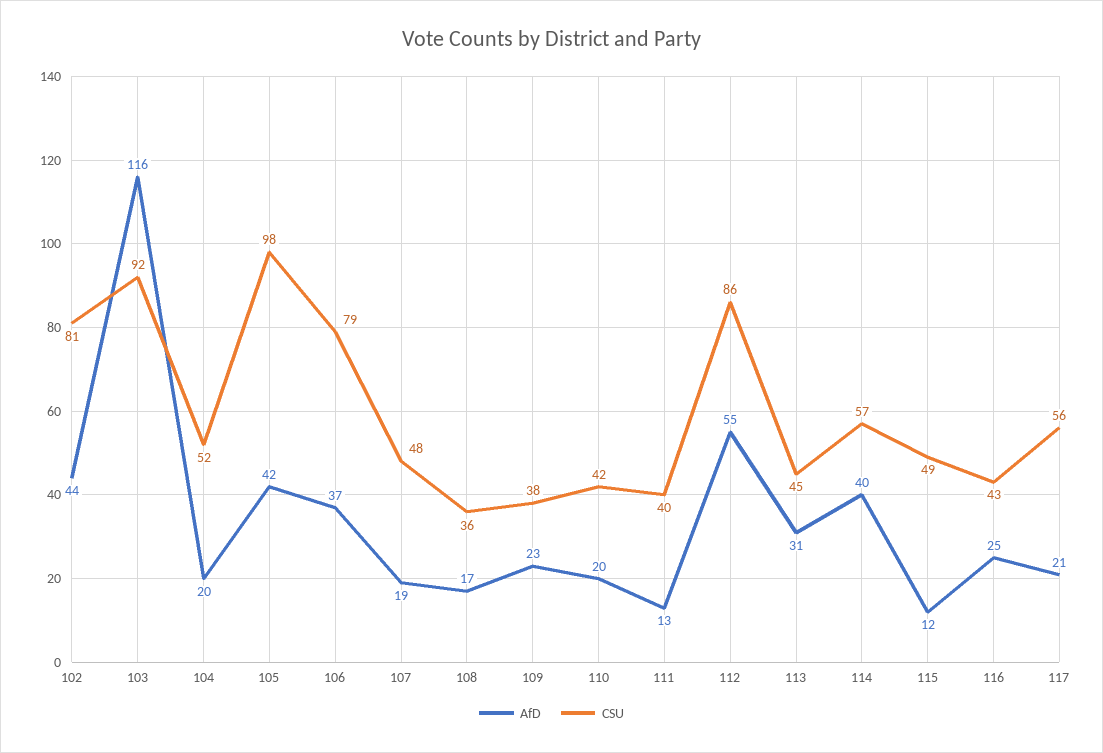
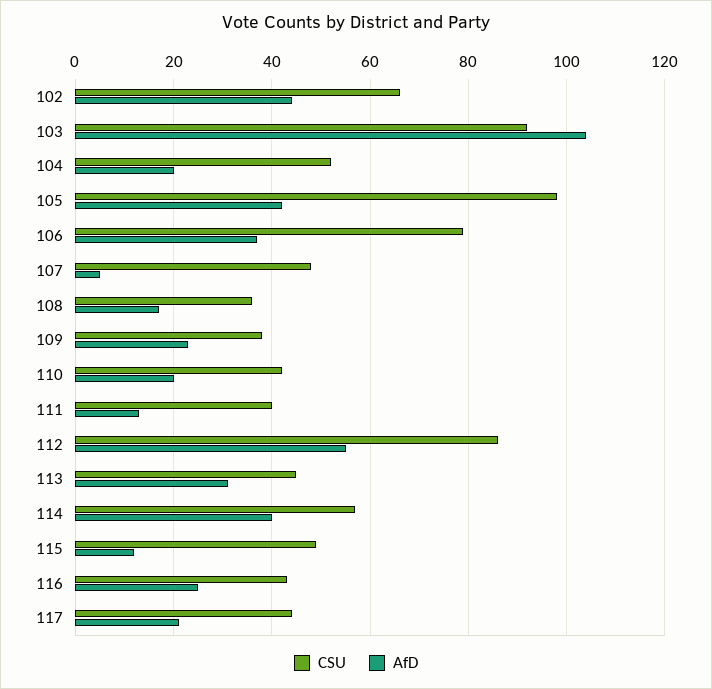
CSU, 102: 81 -> 65
AfD, 103: 116 -> 105
AfD, 107: 19 -> 5
CSU, 117: 56 -> 45

